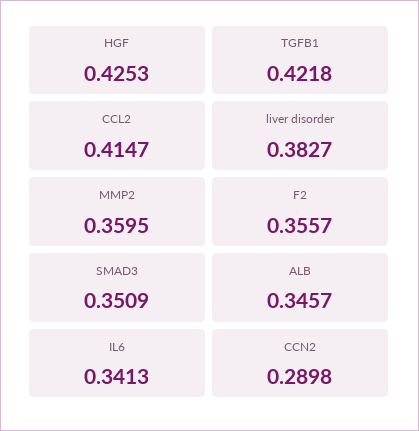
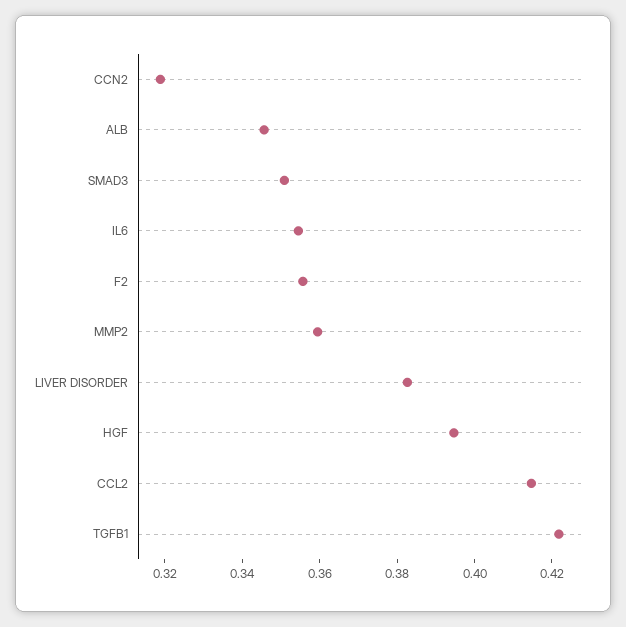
HGF: 0.4253 -> 0.395
IL6: 0.3413 -> 0.355
CCN2: 0.2898 -> 0.32

